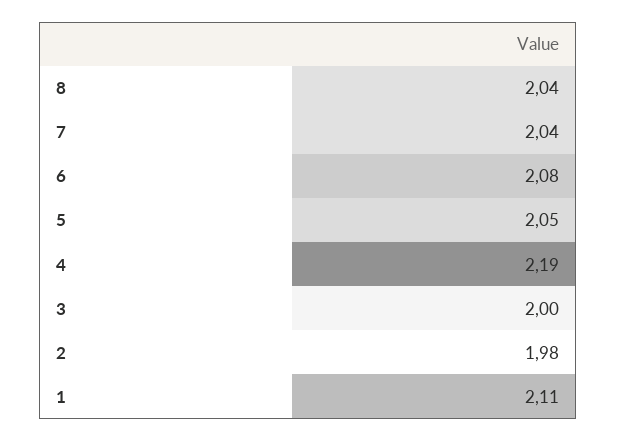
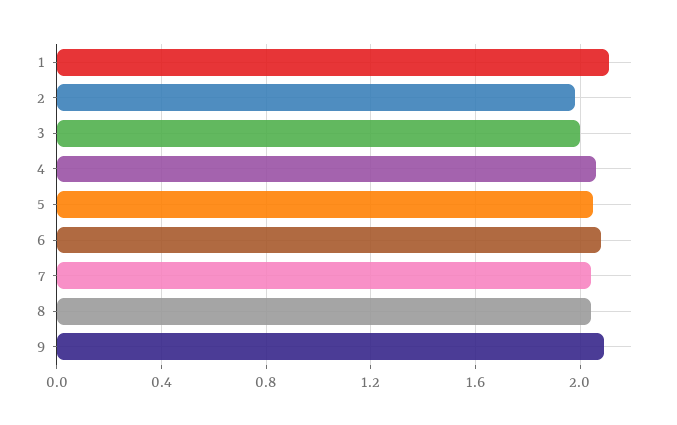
4: 2.19 -> 2.05
9: none -> 2.1

